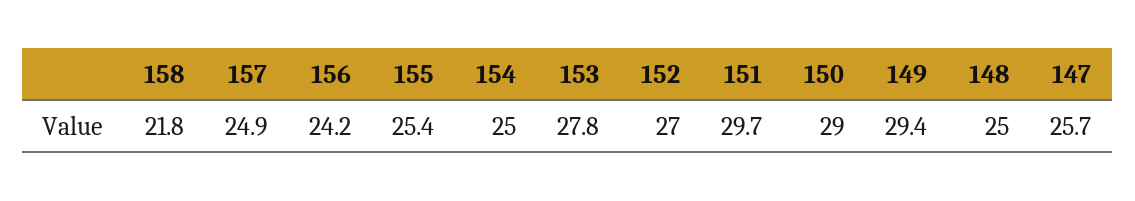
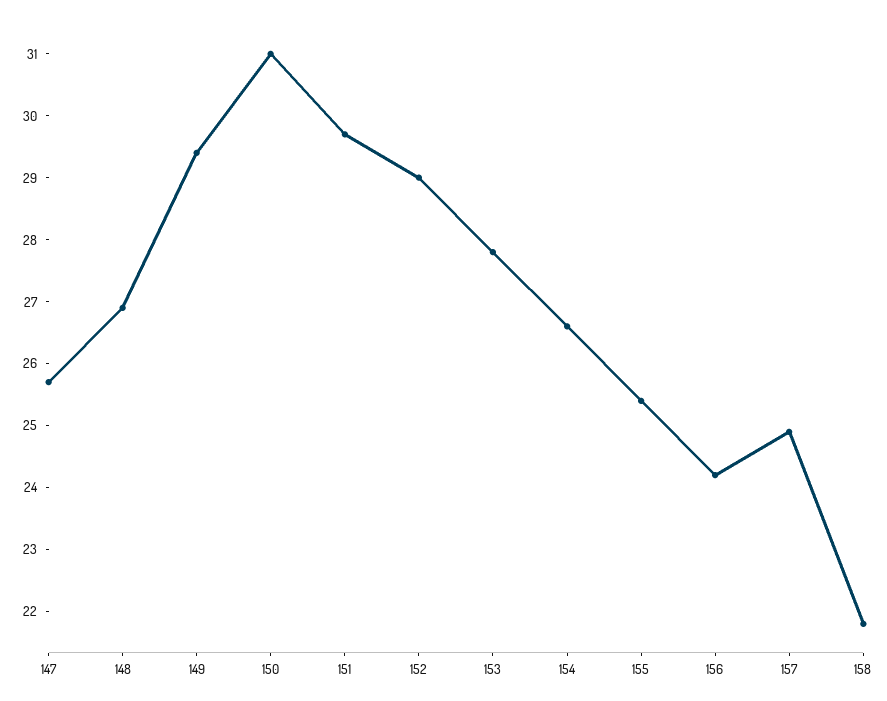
154: 25 -> 26.5
152: 27 -> 29
150: 29 -> 31
148: 25 -> 27

